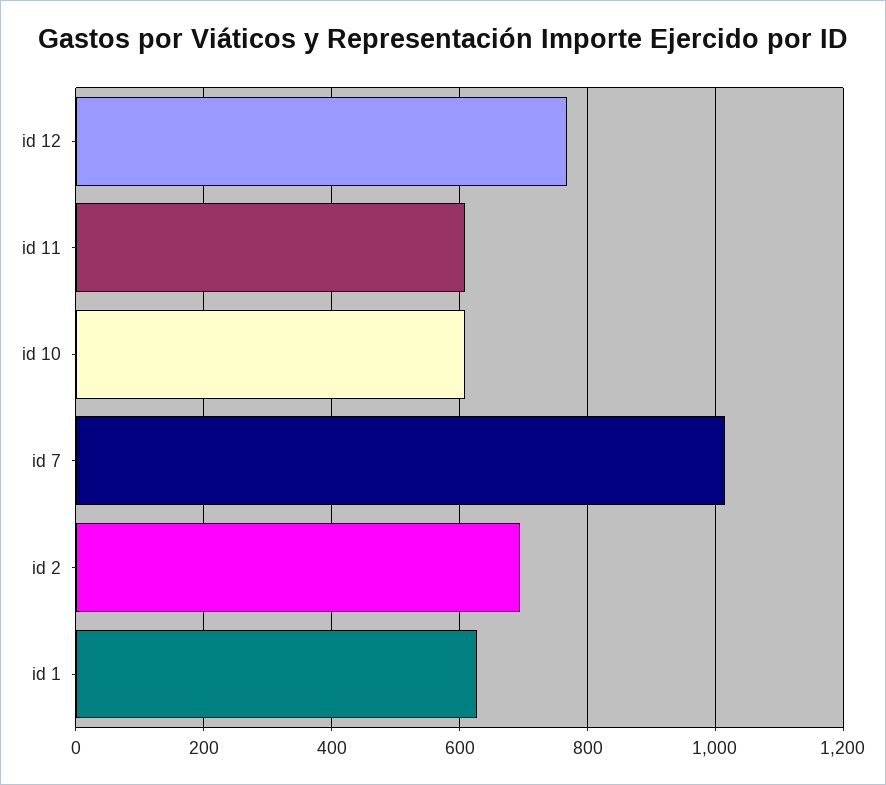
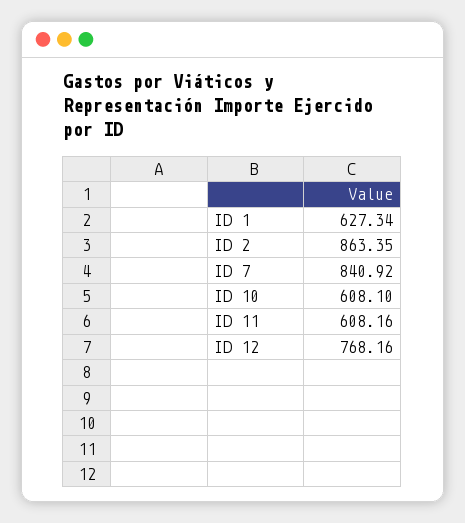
id 7: 1020 -> 840.92
id 2: 700 -> 863.35

